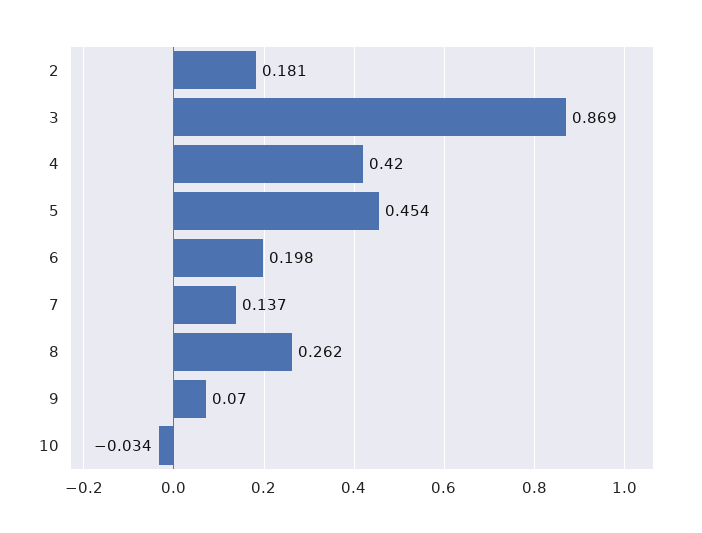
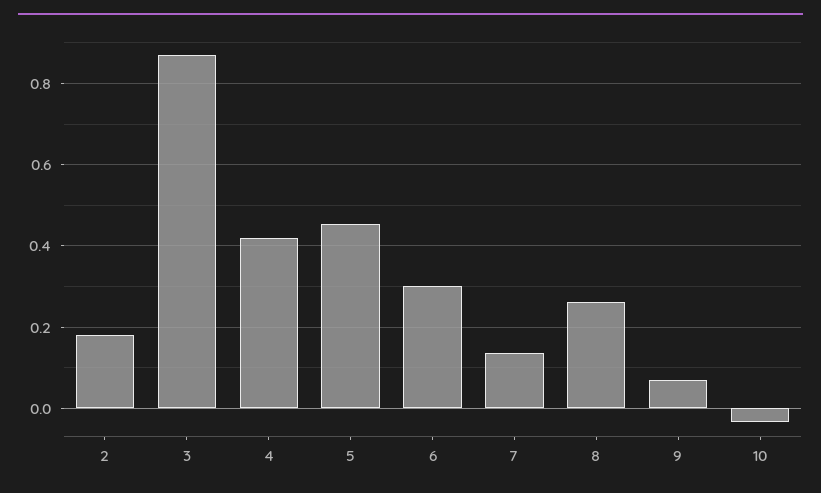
6: 0.198 -> 0.3

